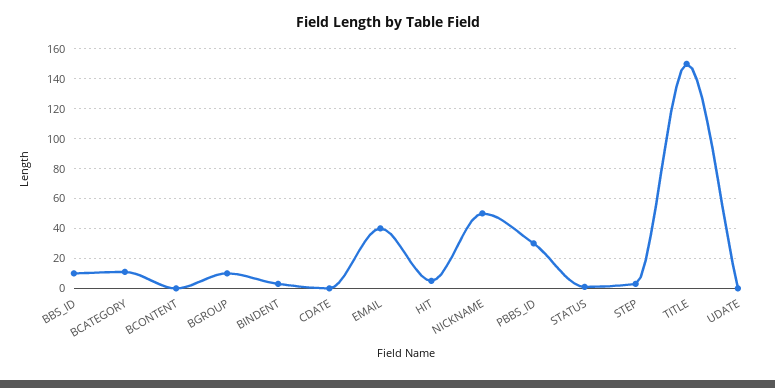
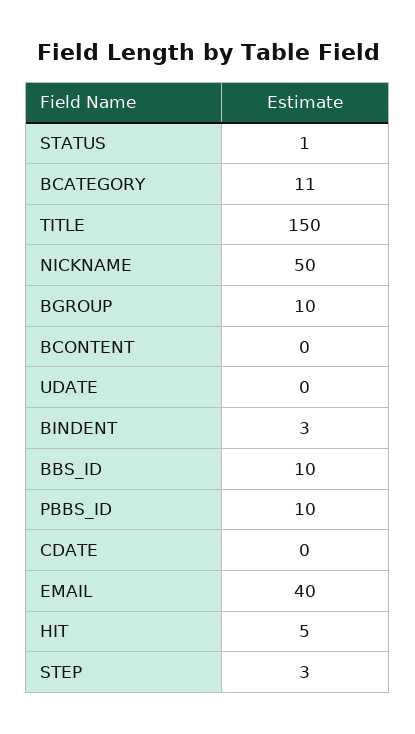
PBBS_ID: 30 -> 10

